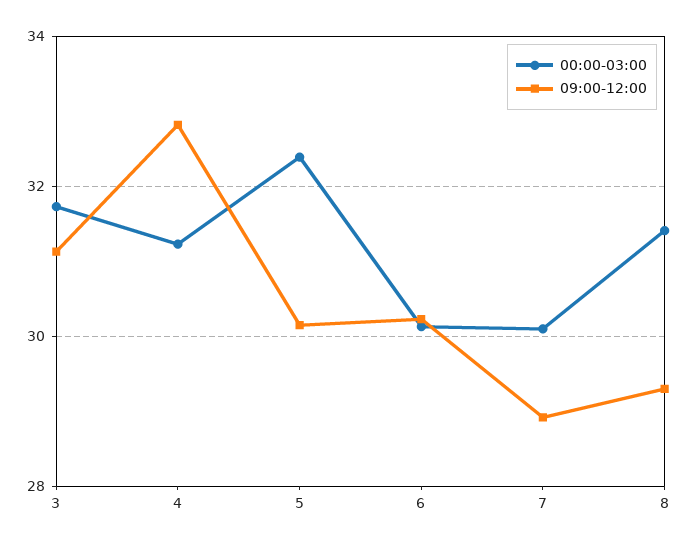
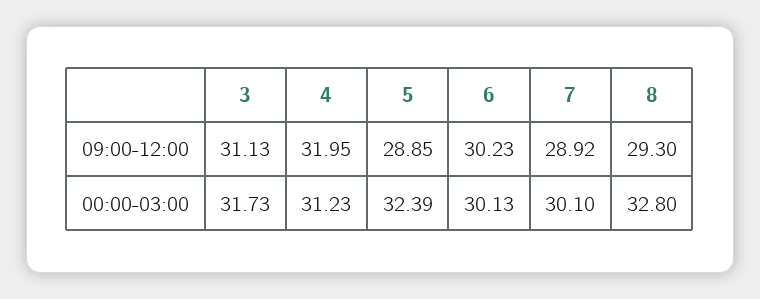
09:00-12:00, 4: 32.8 -> 31.95
09:00-12:00, 5: 30.2 -> 28.85
00:00-03:00, 8: 31.4 -> 32.8

